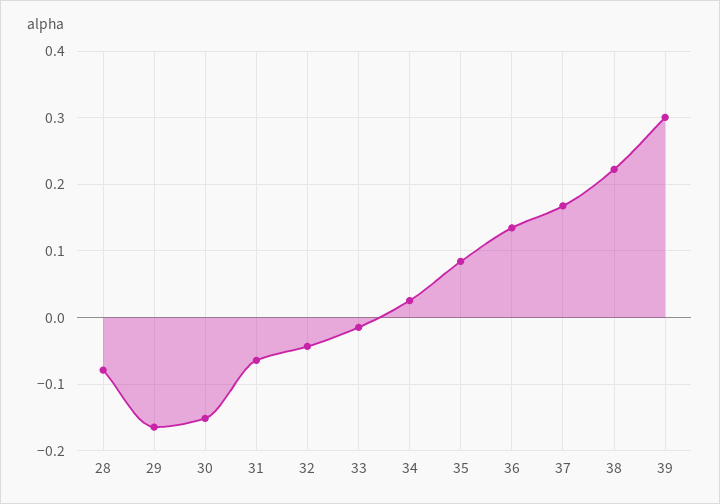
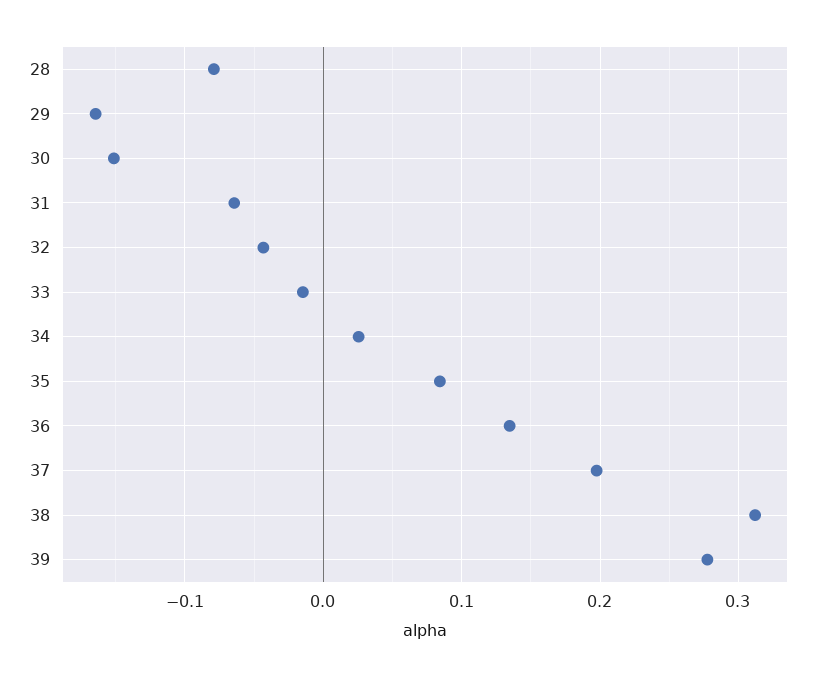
37: 0.17 -> 0.2
38: 0.22 -> 0.31
39: 0.3 -> 0.28

